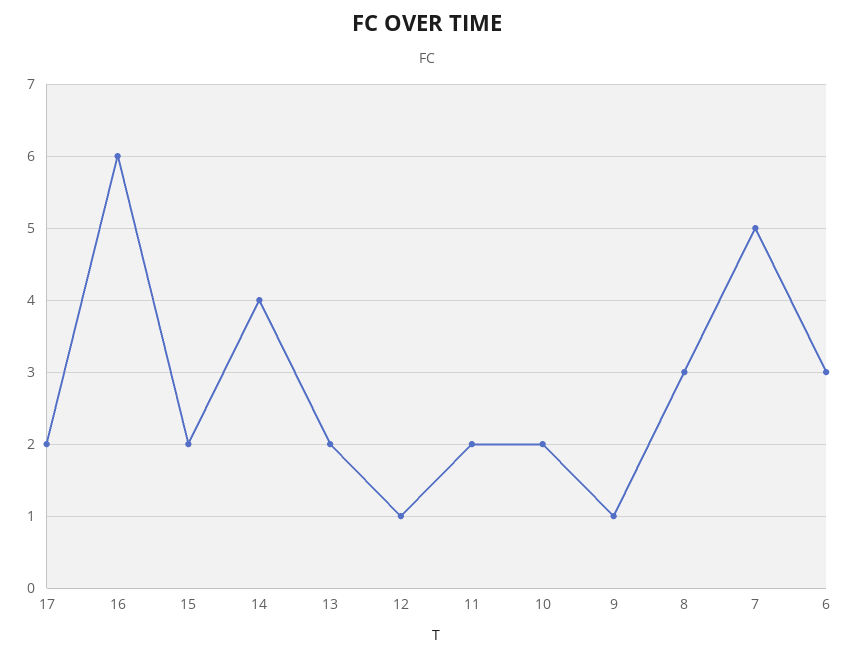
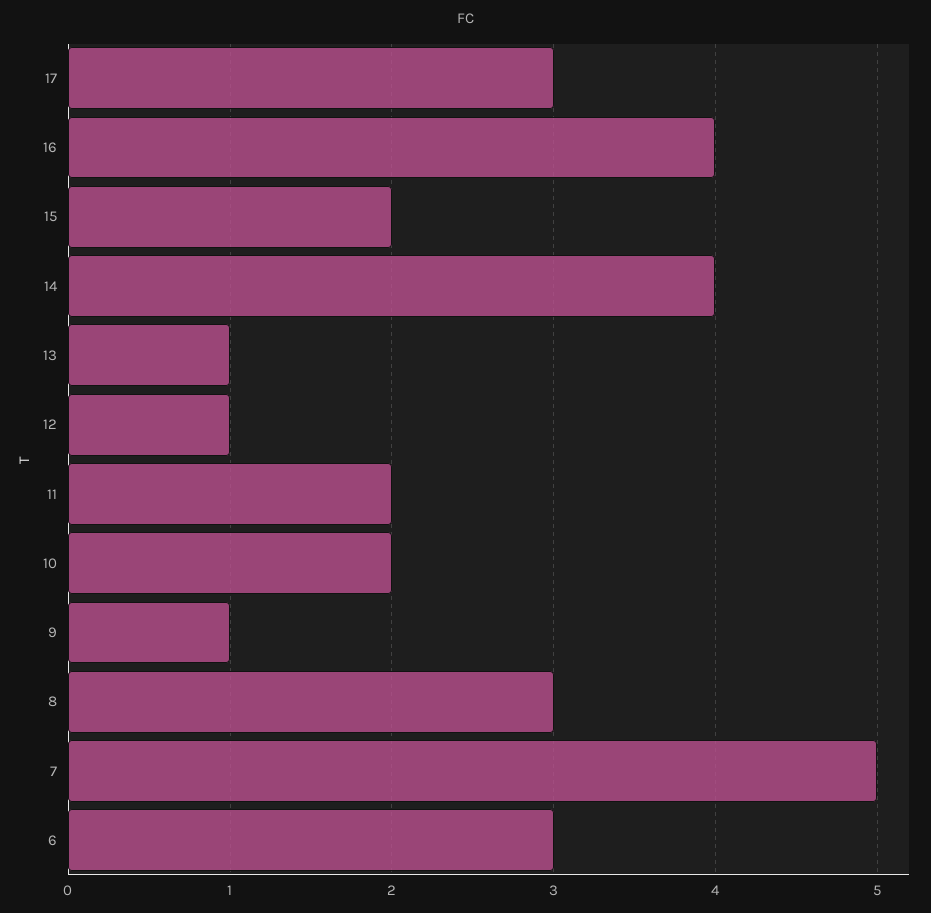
17: 2 -> 3
16: 6 -> 4
13: 2 -> 1

